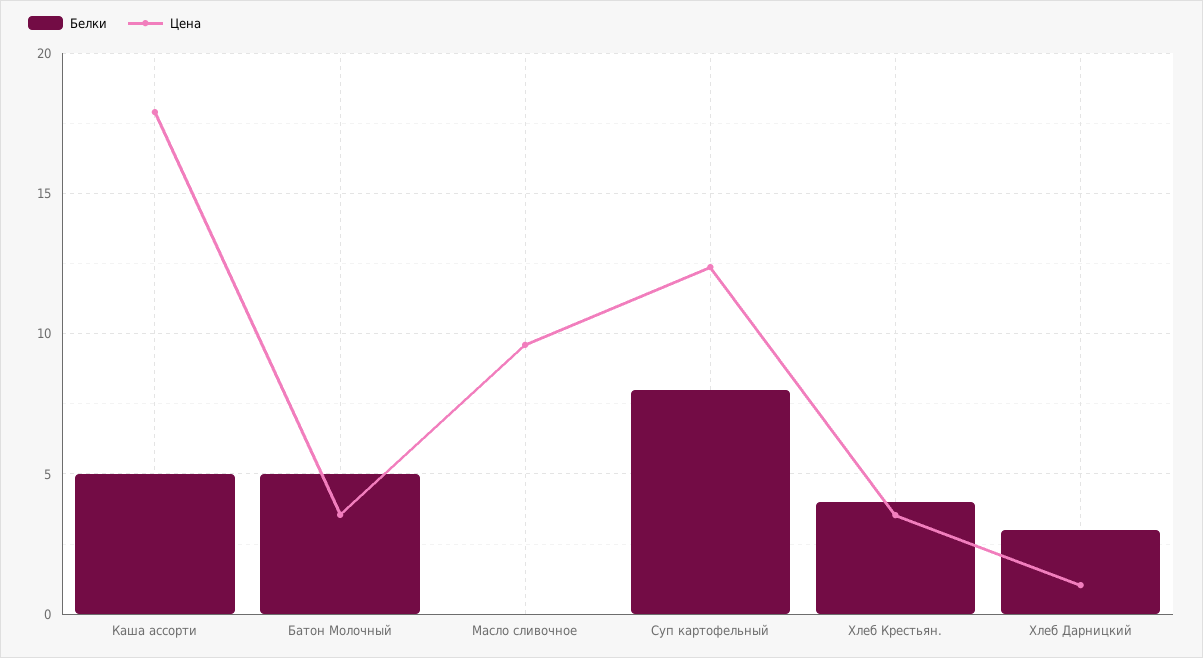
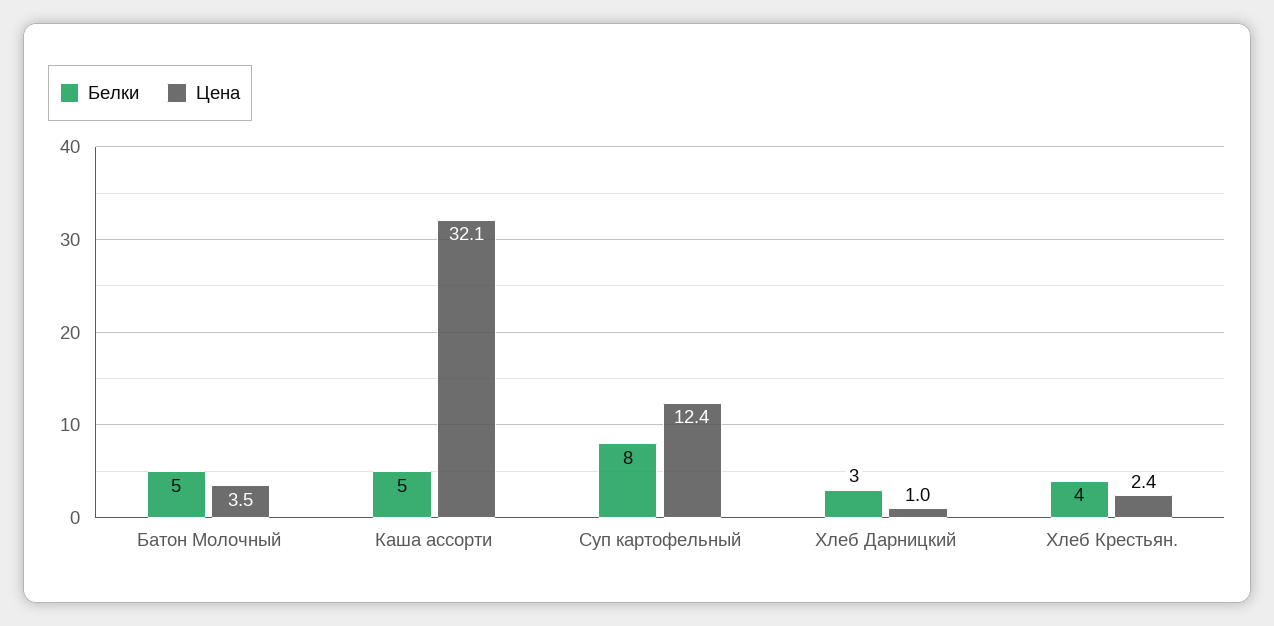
Цена, Каша ассорти: 18 -> 32.1
Белки, Масло сливочное: 0 -> none
Цена, Масло сливочное: 9.5 -> none
Цена, Хлеб Крестьян.: 3.5 -> 2.4

